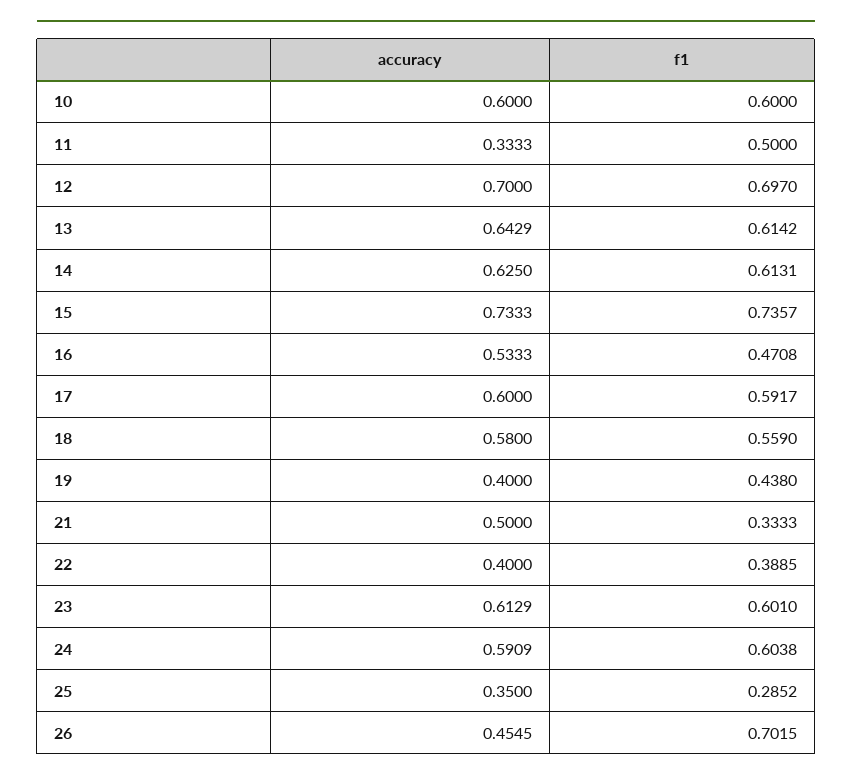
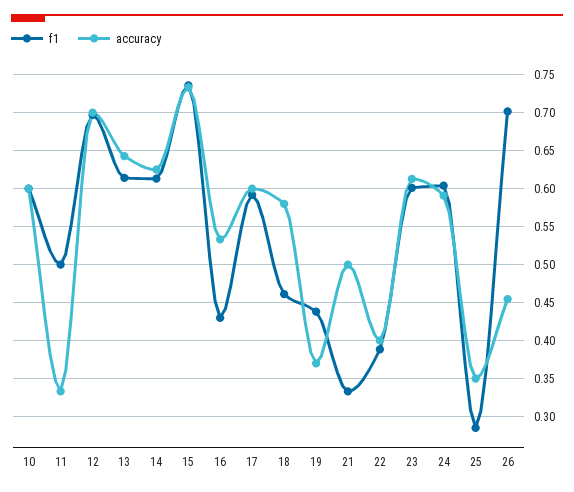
f1, 16: 0.4708 -> 0.43
f1, 18: 0.559 -> 0.46
accuracy, 19: 0.4 -> 0.37

